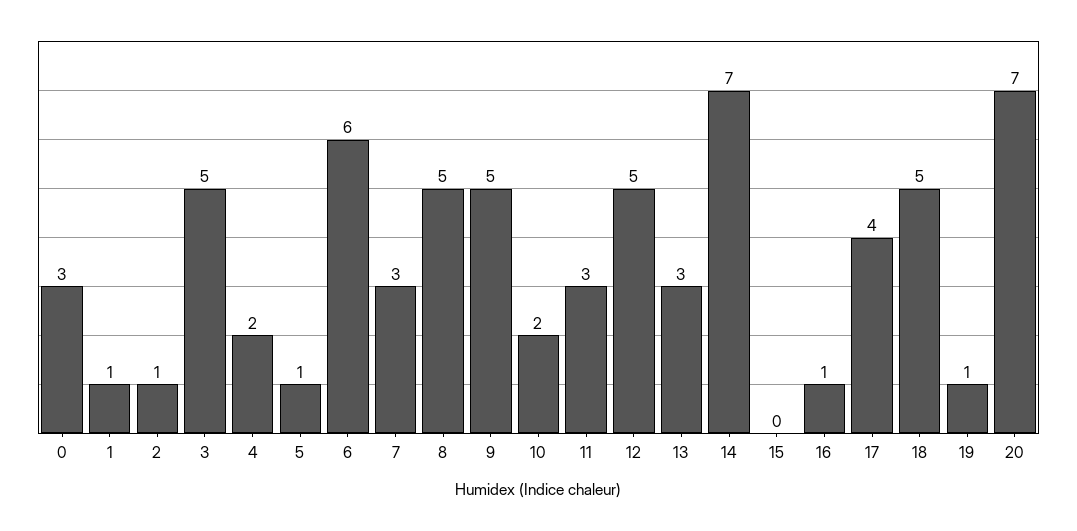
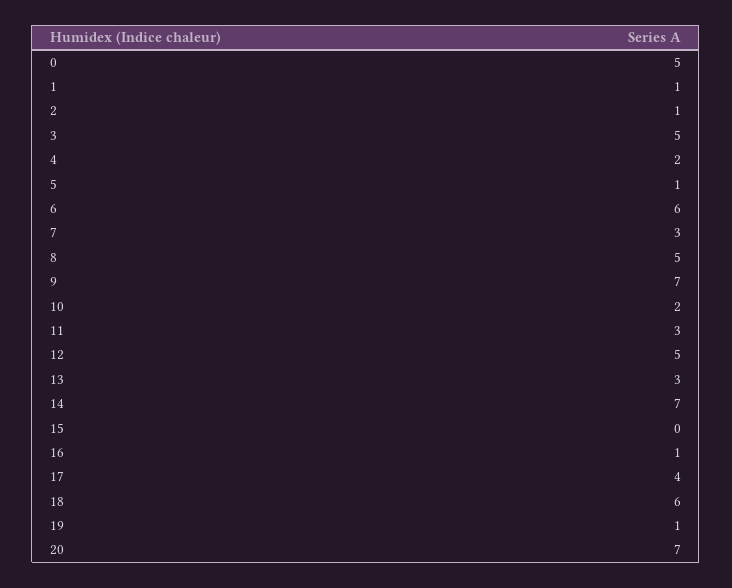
0: 3 -> 5
9: 5 -> 7
18: 5 -> 6

